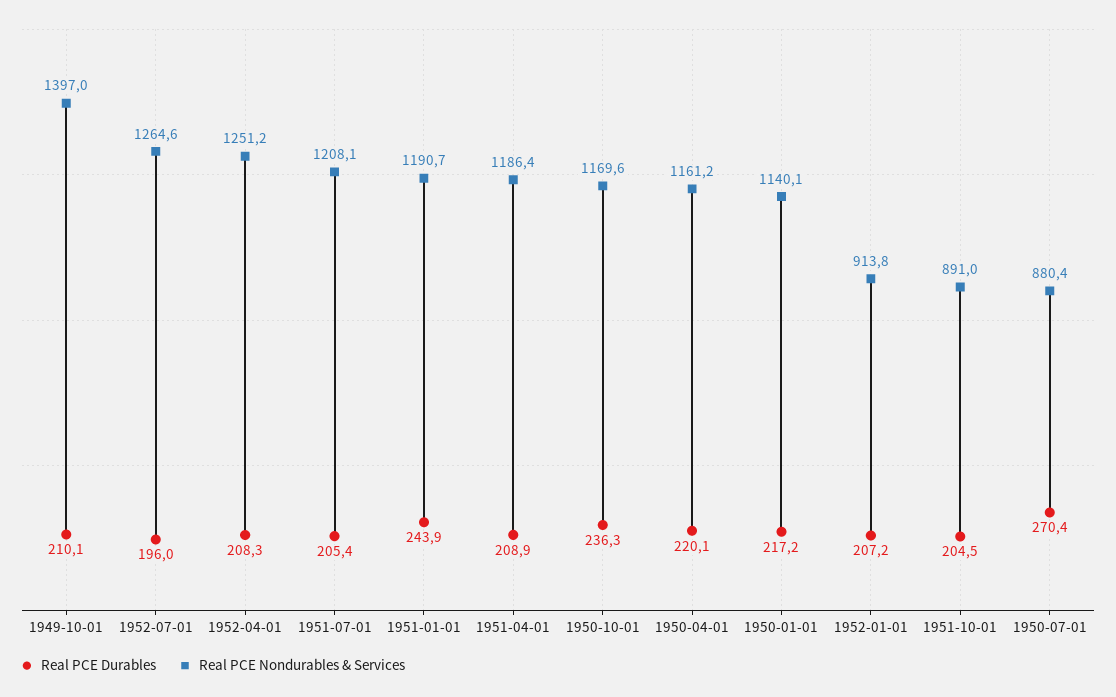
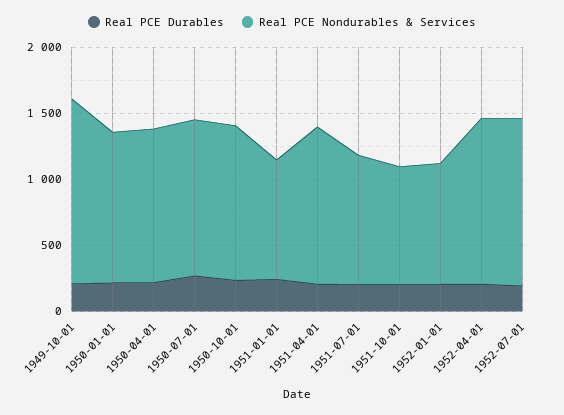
Real PCE Nondurables & Services, 1951-07-01: 1208.1 -> 1000
Real PCE Nondurables & Services, 1951-01-01: 1190.7 -> 900
Real PCE Nondurables & Services, 1950-07-01: 880.4 -> 1200

